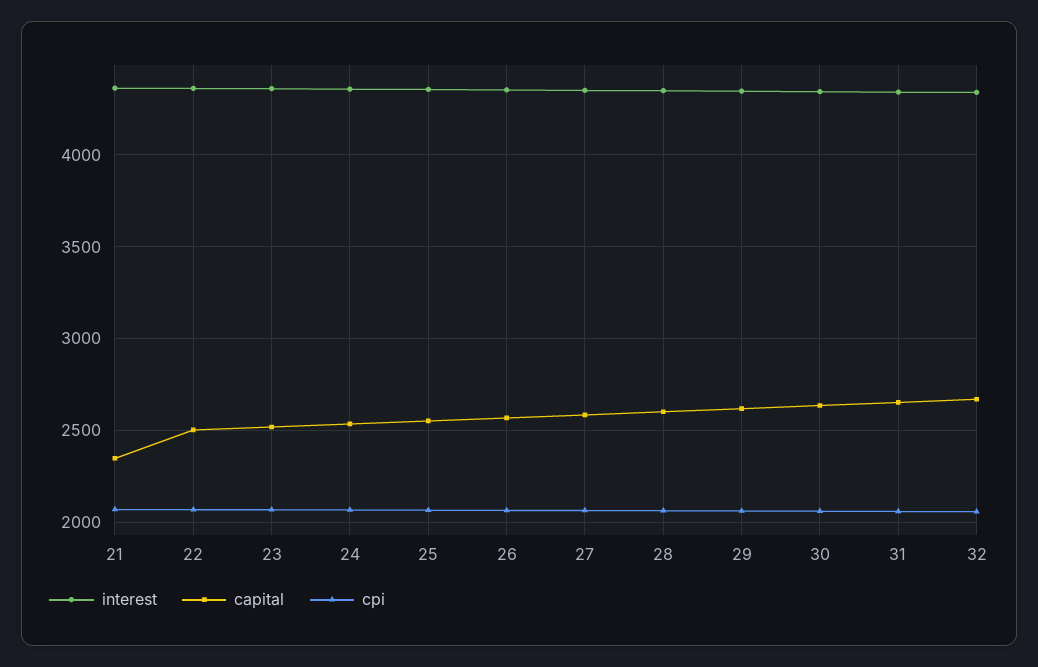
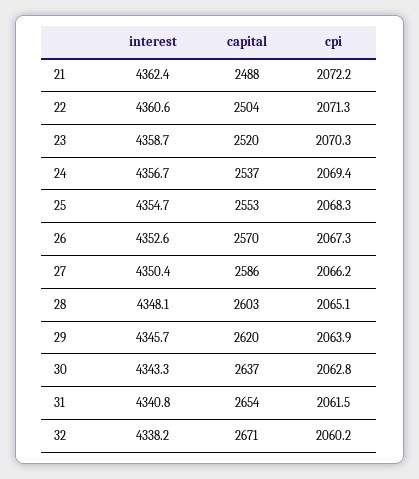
capital, 21: 2350 -> 2488

